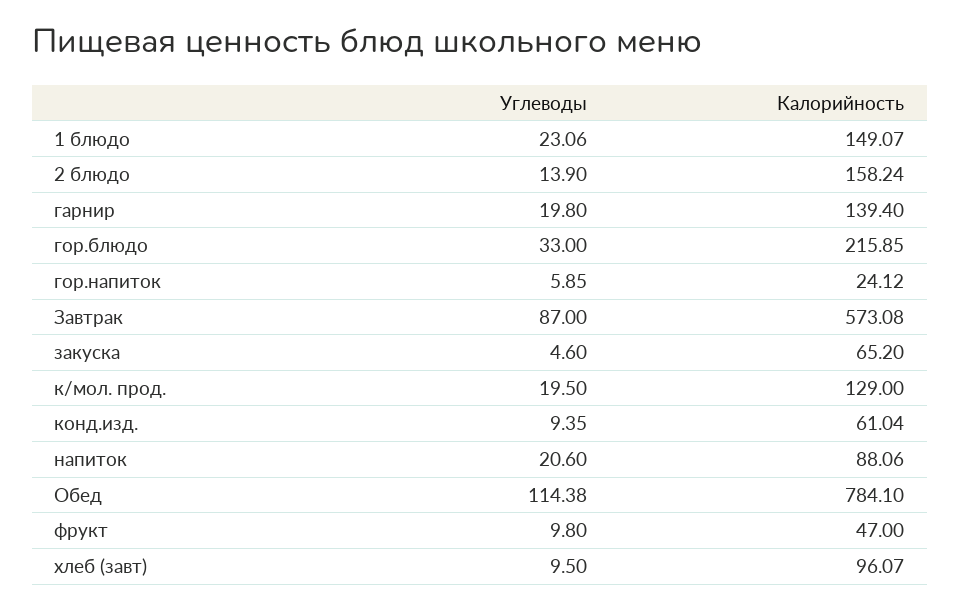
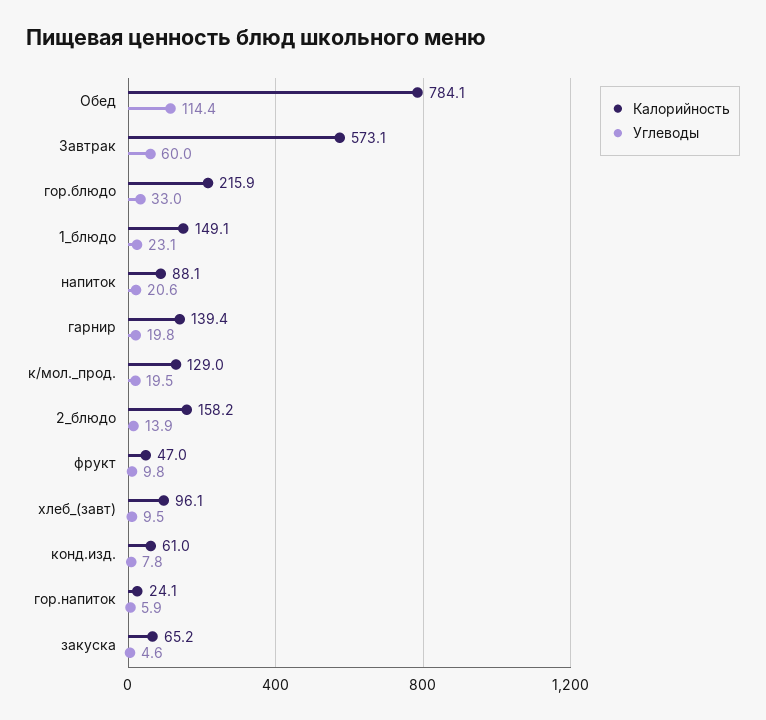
Углеводы, Завтрак: 87 -> 60
Углеводы, конд.изд.: 9.35 -> 7.8

